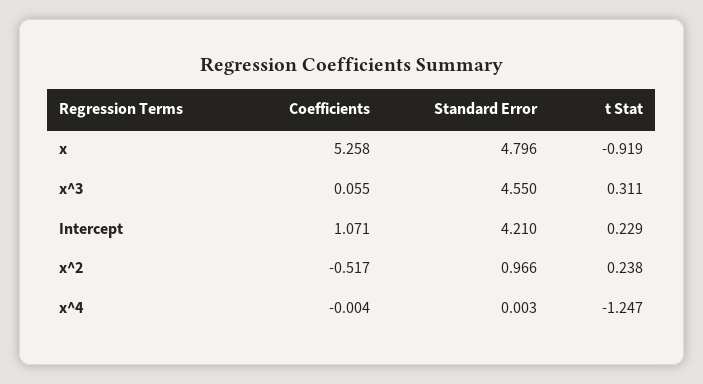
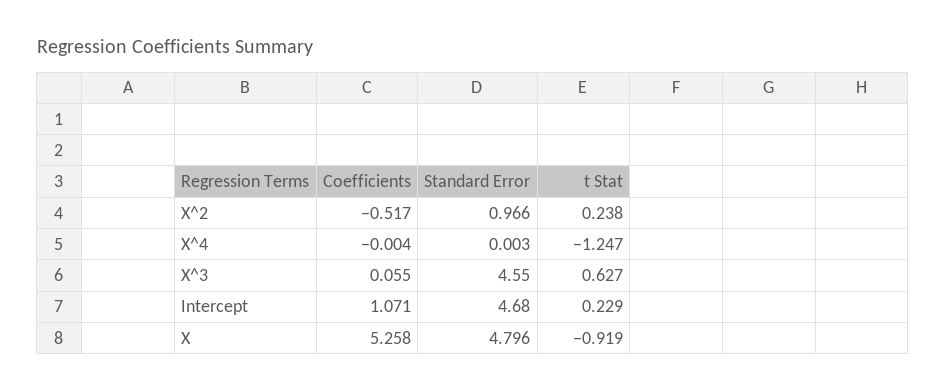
t Stat, x^3: 0.311 -> 0.627
Standard Error, Intercept: 4.21 -> 4.68

